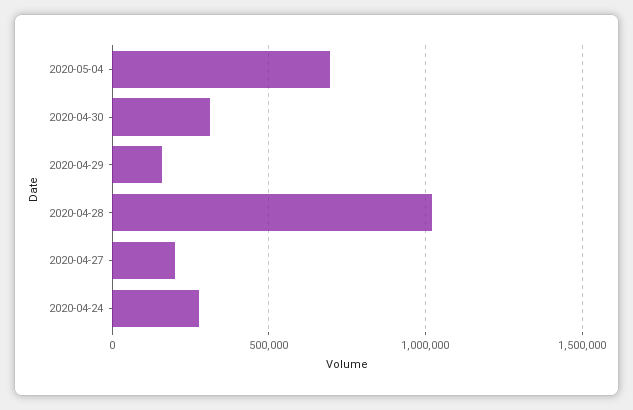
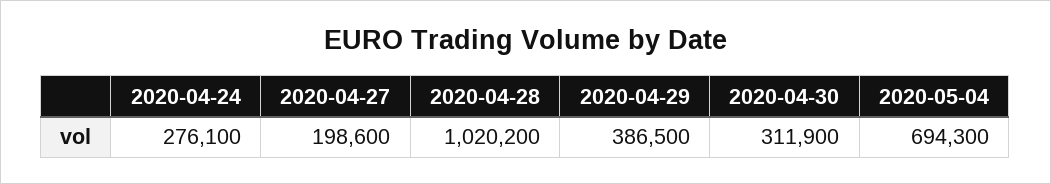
2020-04-29: 150000 -> 386500

